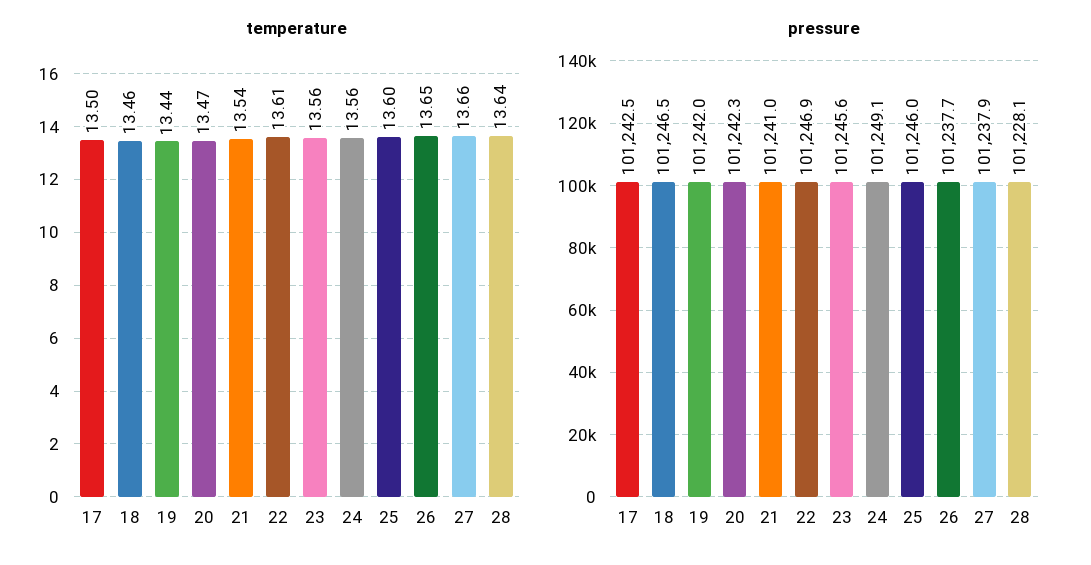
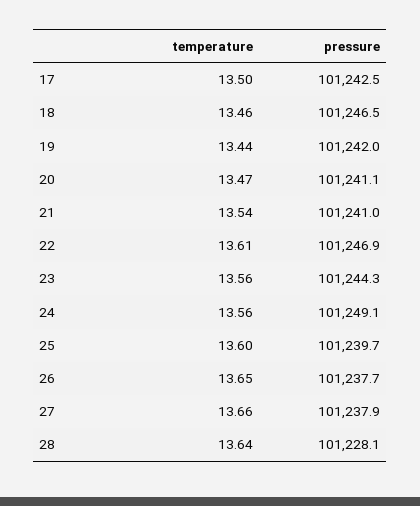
pressure, 20: 101242.3 -> 101241.1
pressure, 23: 101245.6 -> 101244.3
pressure, 25: 101246 -> 101239.7

